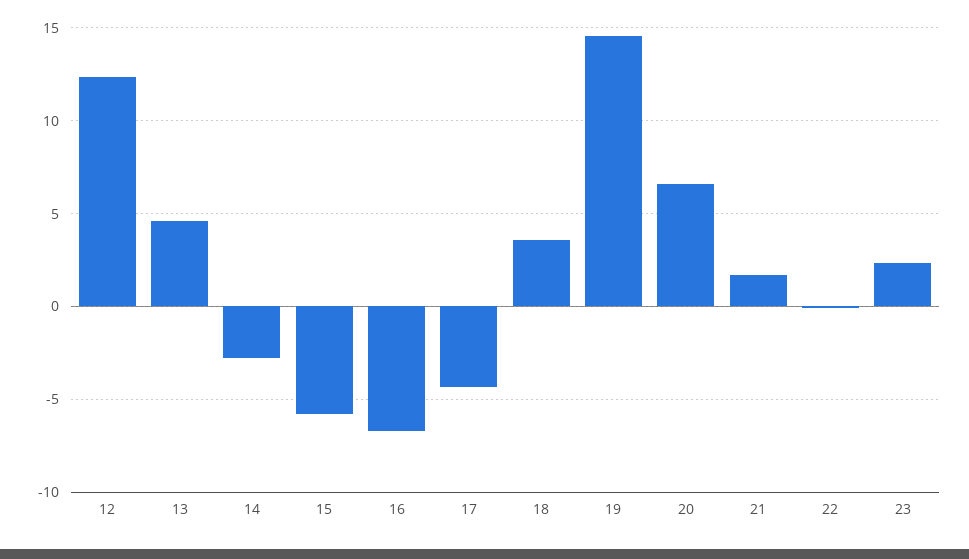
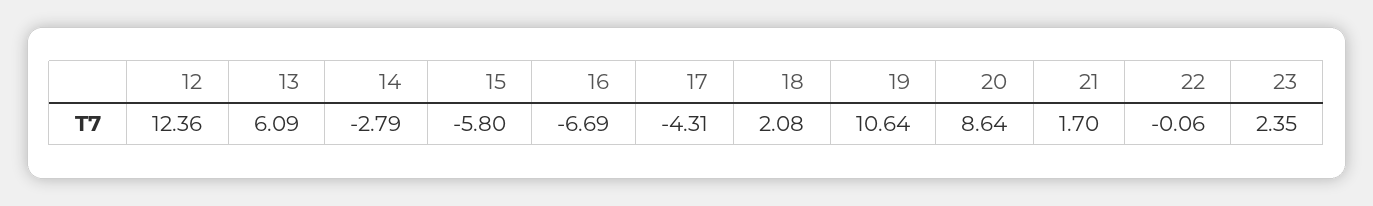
13: 4.5 -> 6.09
18: 3.5 -> 2.08
19: 14.5 -> 10.64
20: 6.5 -> 8.64

